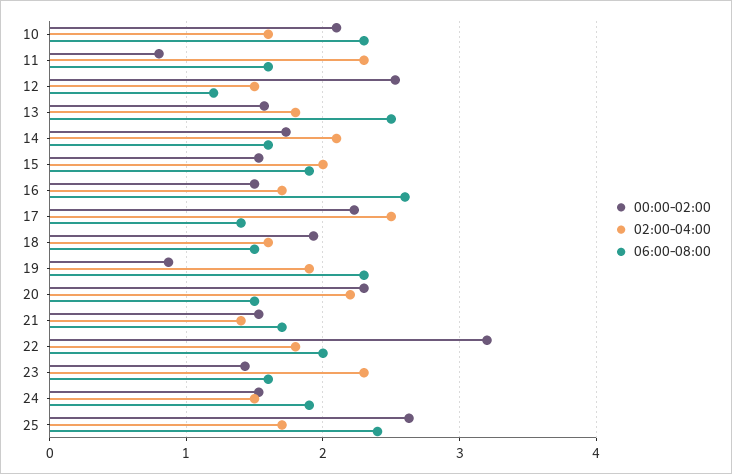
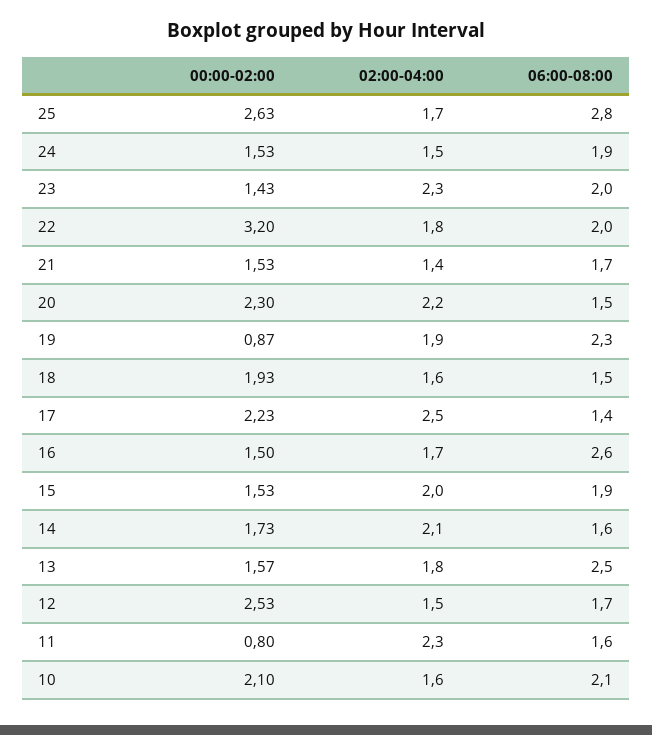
06:00-08:00, 10: 2.3 -> 2.1
06:00-08:00, 12: 1.2 -> 1.7
06:00-08:00, 23: 1.6 -> 2
06:00-08:00, 25: 2.4 -> 2.8

